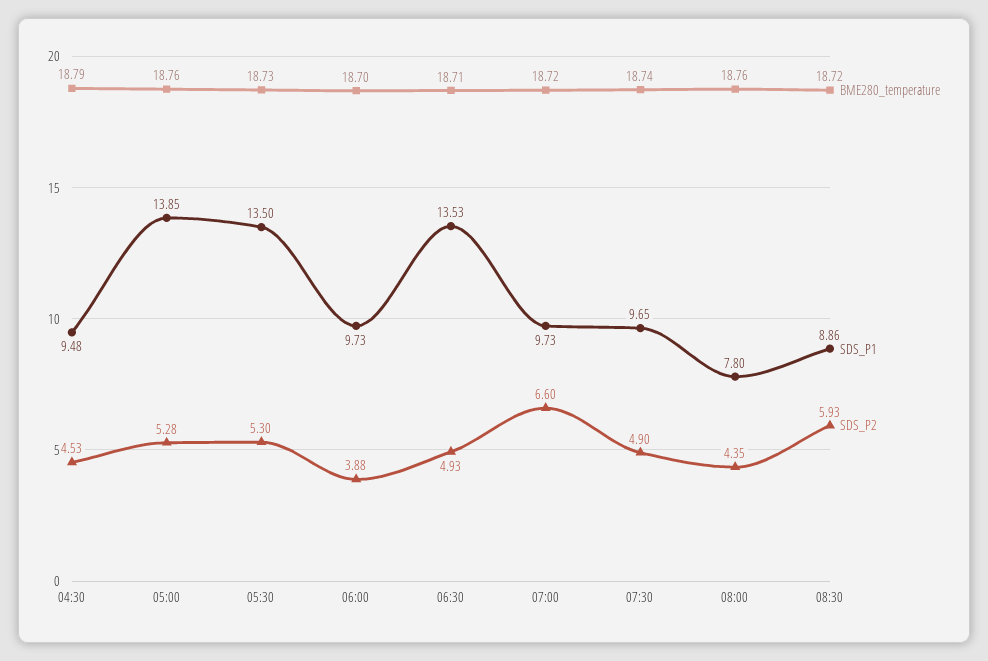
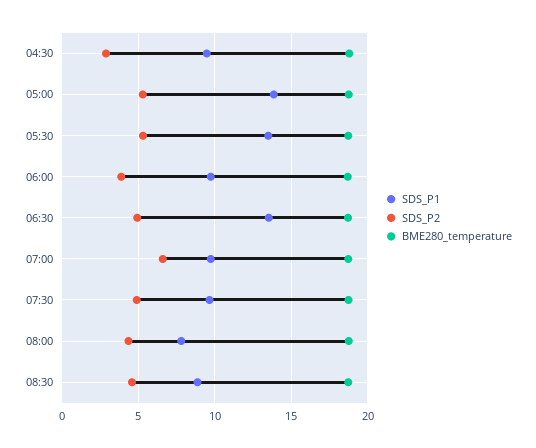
SDS_P2, 04:30: 4.53 -> 3
SDS_P2, 08:30: 5.93 -> 4.5

